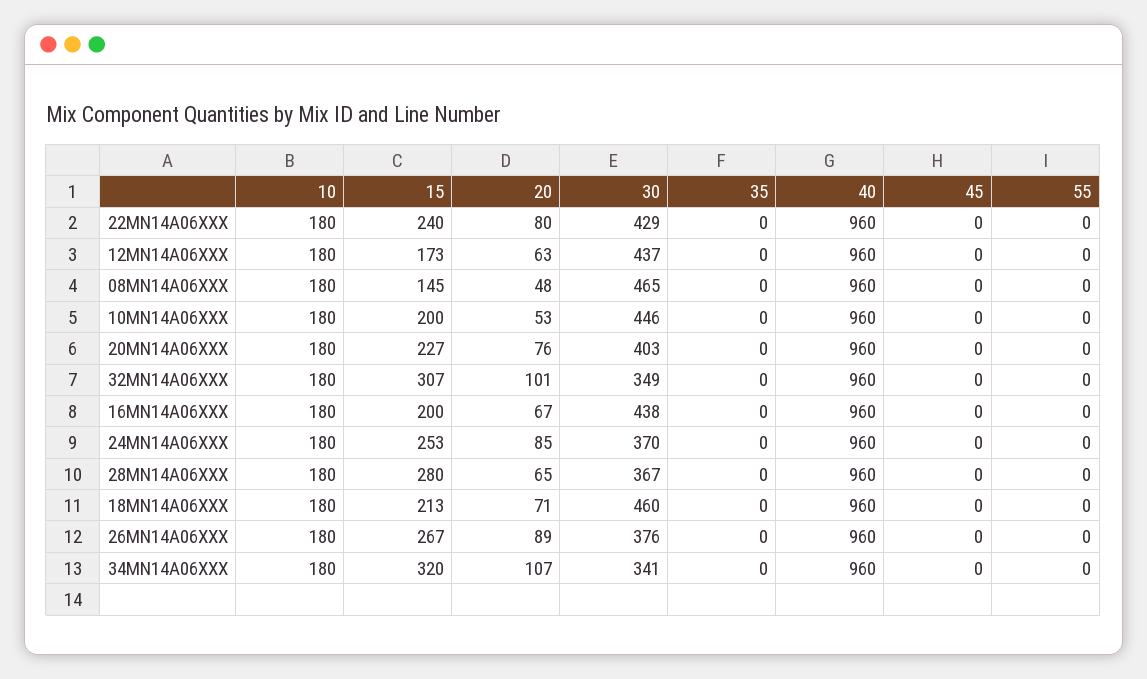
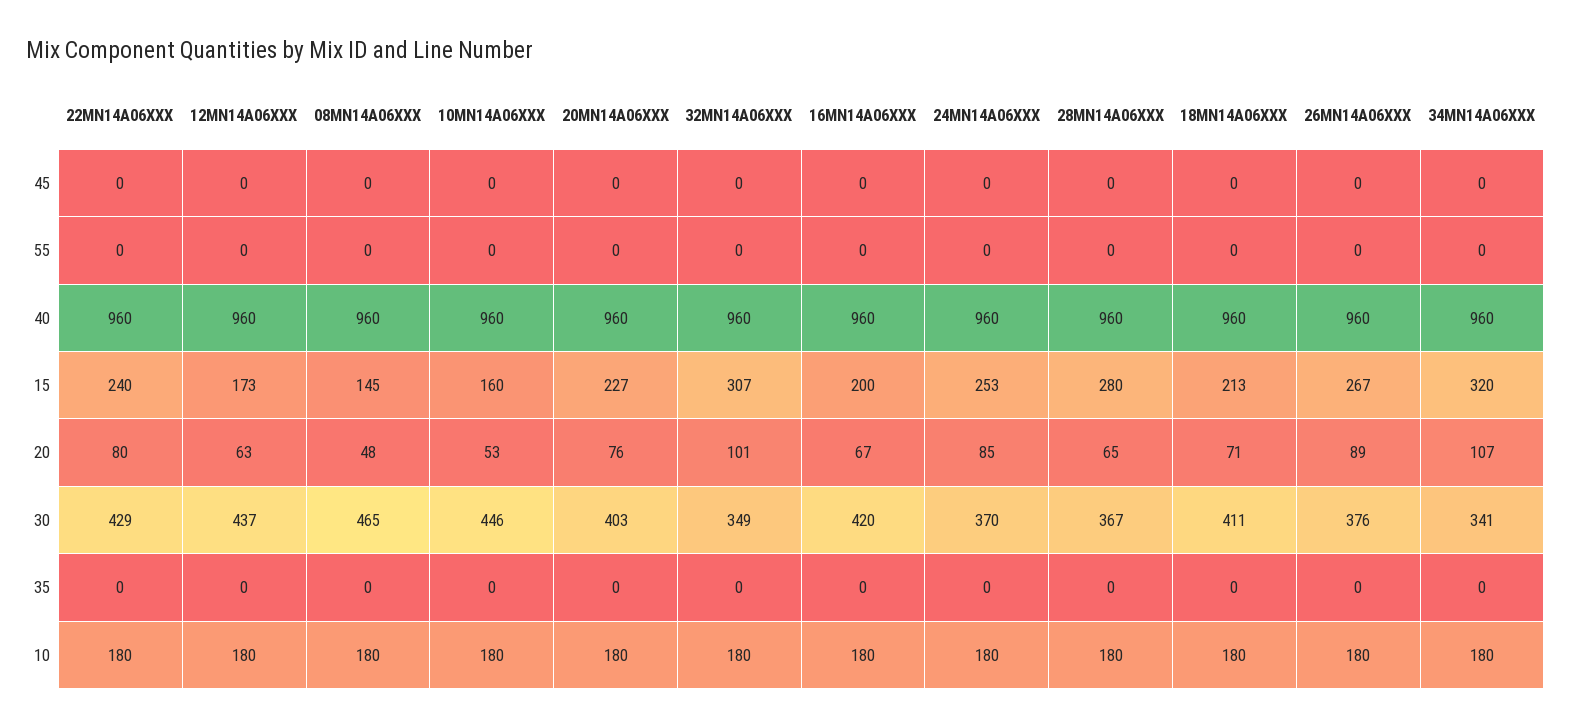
15, 10MN14A06XXX: 200 -> 160
30, 16MN14A06XXX: 438 -> 420
30, 18MN14A06XXX: 460 -> 411

